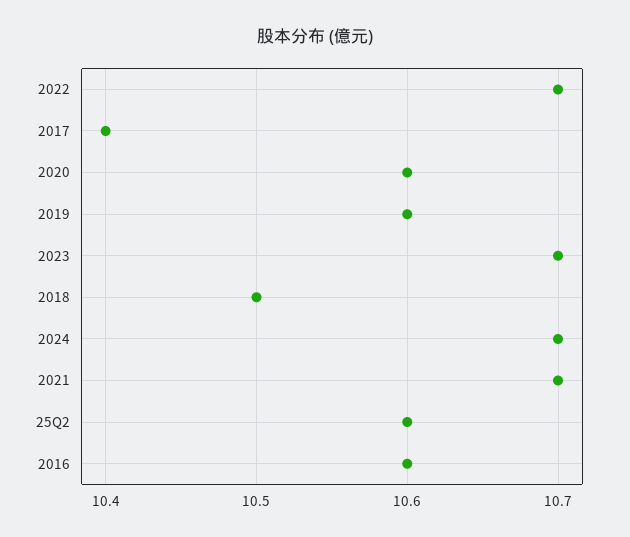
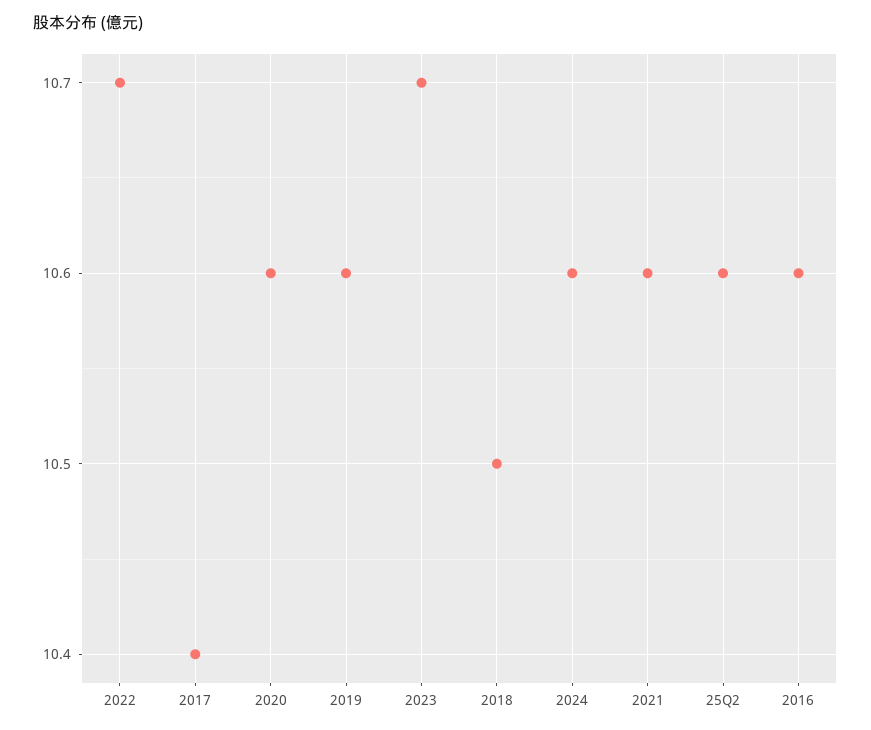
2024: 10.7 -> 10.6
2021: 10.7 -> 10.6

